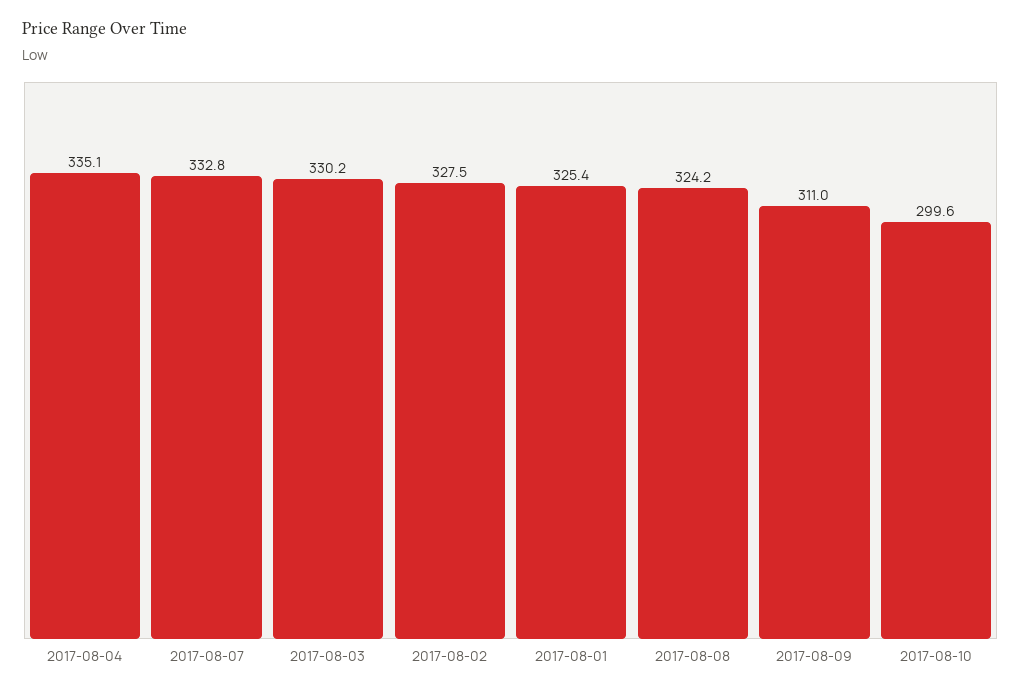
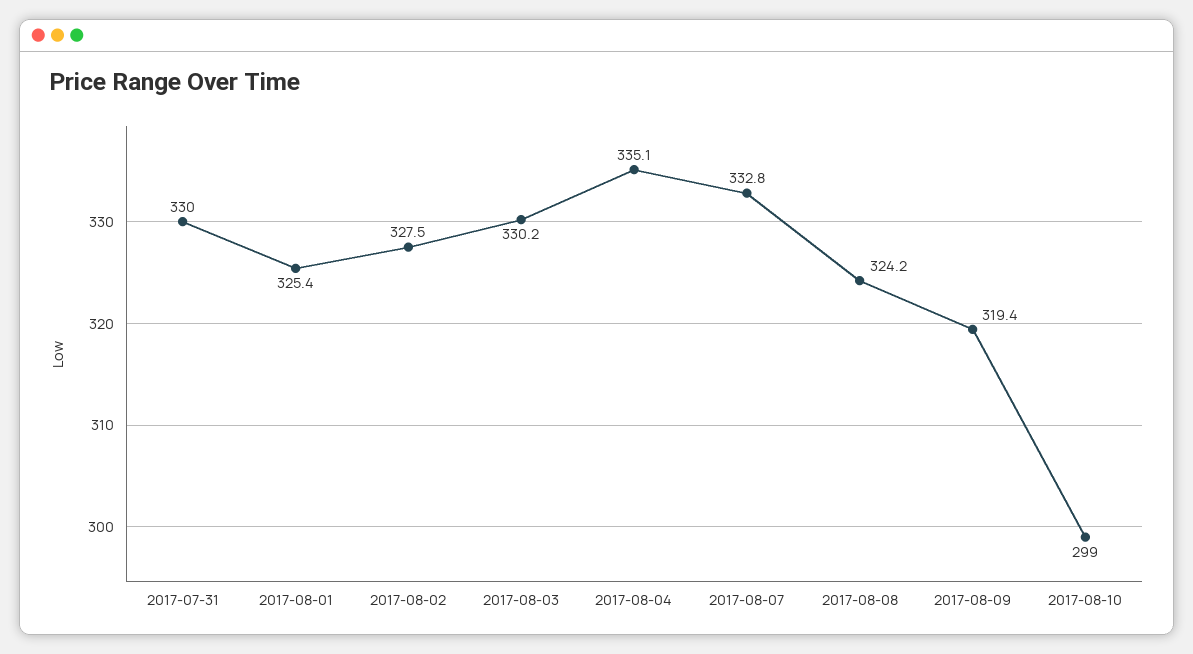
2017-08-09: 311 -> 319.4
2017-08-10: 299.6 -> 299
2017-07-31: none -> 330

